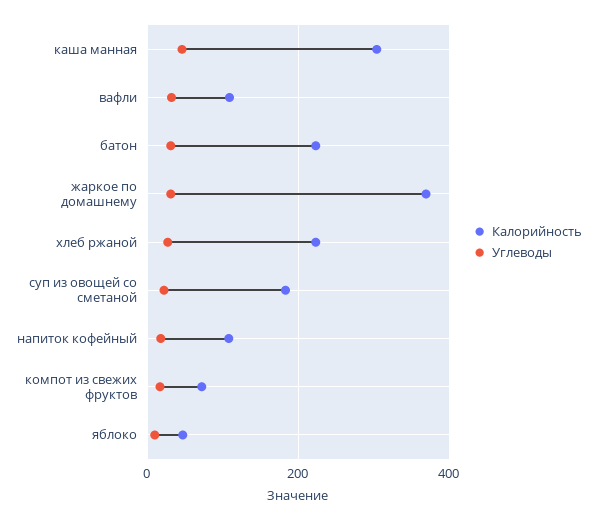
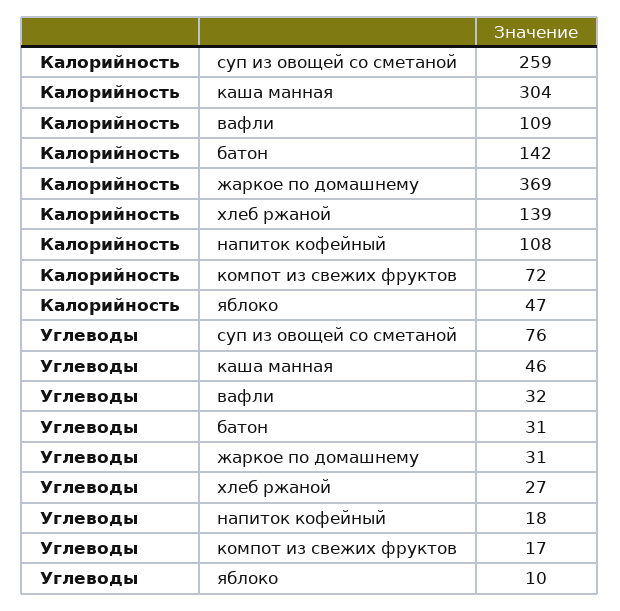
Калорийность, батон: 220 -> 142
Калорийность, хлеб ржаной: 220 -> 139
Калорийность, суп из овощей со сметаной: 180 -> 259
Углеводы, суп из овощей со сметаной: 20 -> 76

